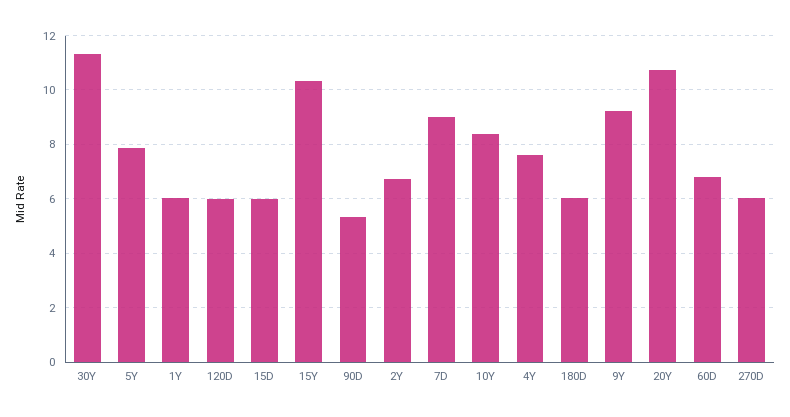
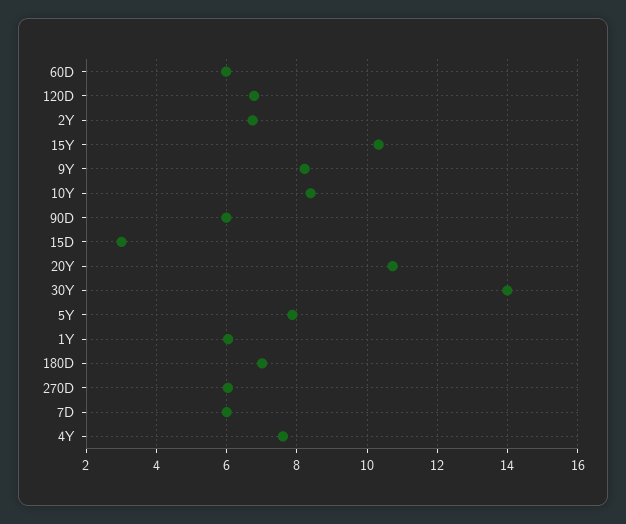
30Y: 11.25 -> 14
120D: 6 -> 6.8
15D: 6 -> 3
90D: 5.25 -> 6
7D: 9 -> 6
180D: 6 -> 7
9Y: 9.25 -> 8.2
60D: 6.75 -> 6

